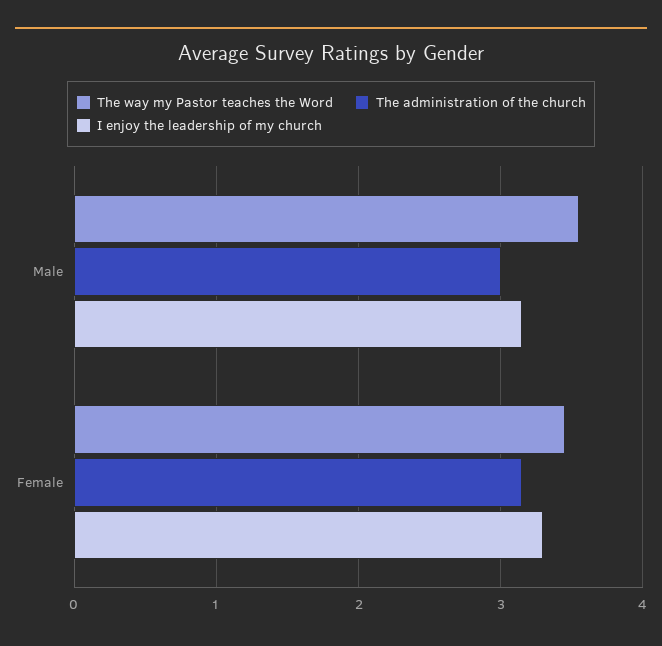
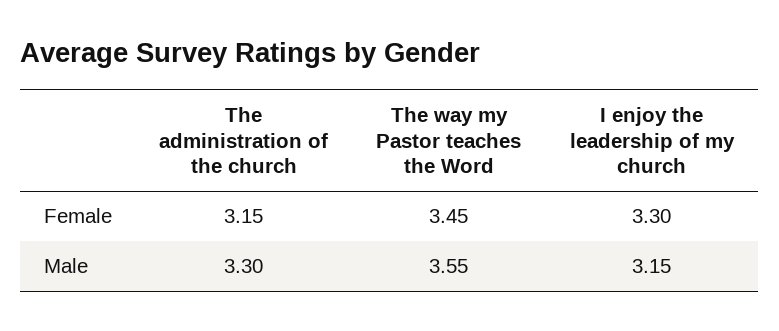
The administration of the church, Male: 3 -> 3.3

